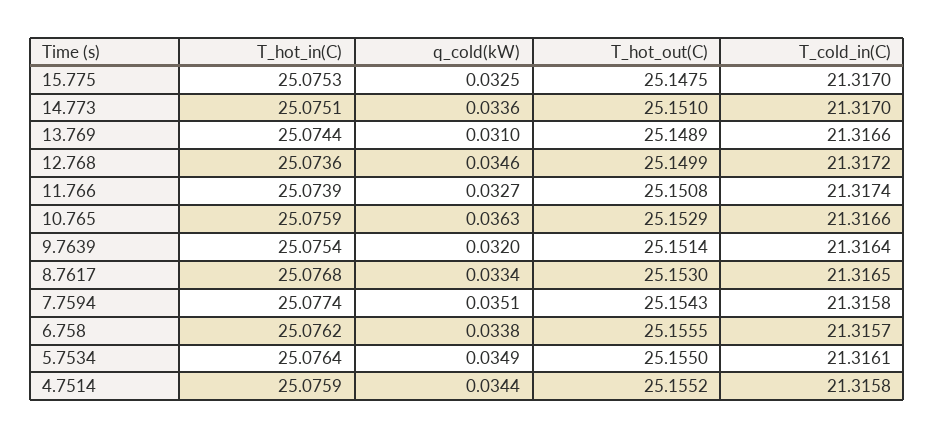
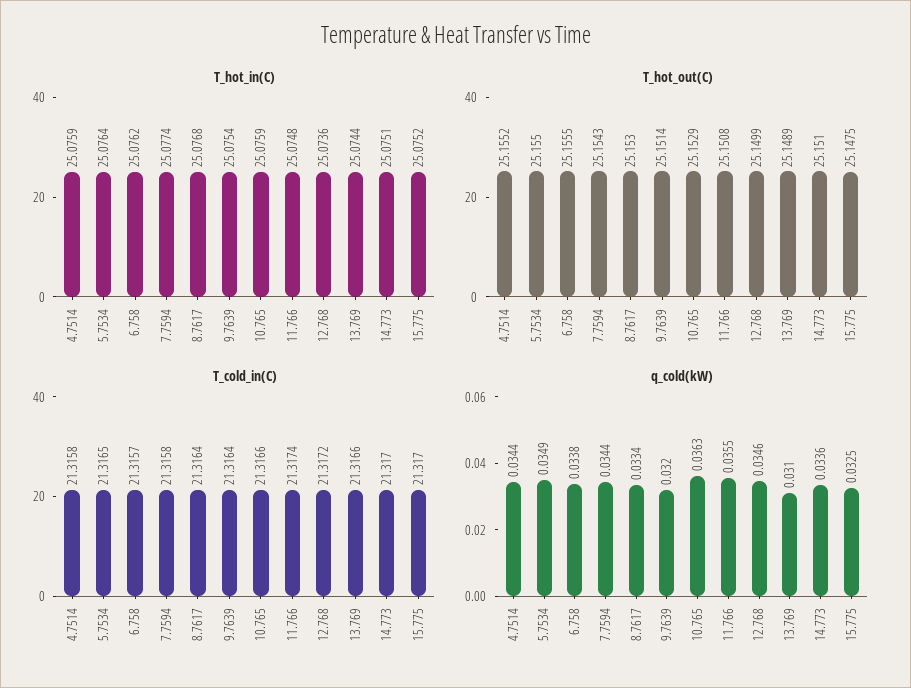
T_hot_in(C), 15.775: 25.0753 -> 25.0752
T_hot_in(C), 11.766: 25.0739 -> 25.0748
q_cold(kW), 11.766: 0.0327 -> 0.0355
T_cold_in(C), 8.7617: 21.3165 -> 21.3164
q_cold(kW), 7.7594: 0.0351 -> 0.0344
T_cold_in(C), 5.7534: 21.3161 -> 21.3165

